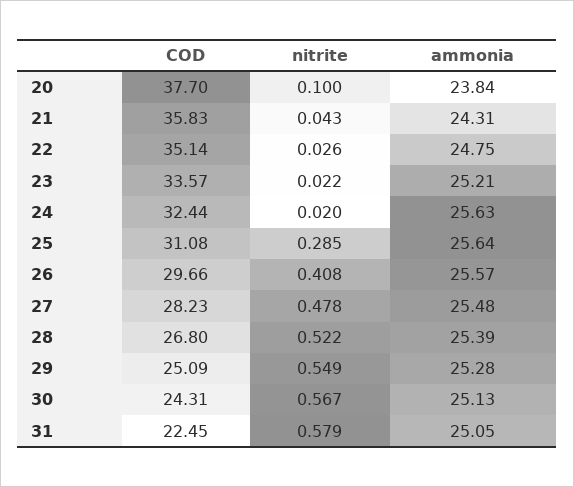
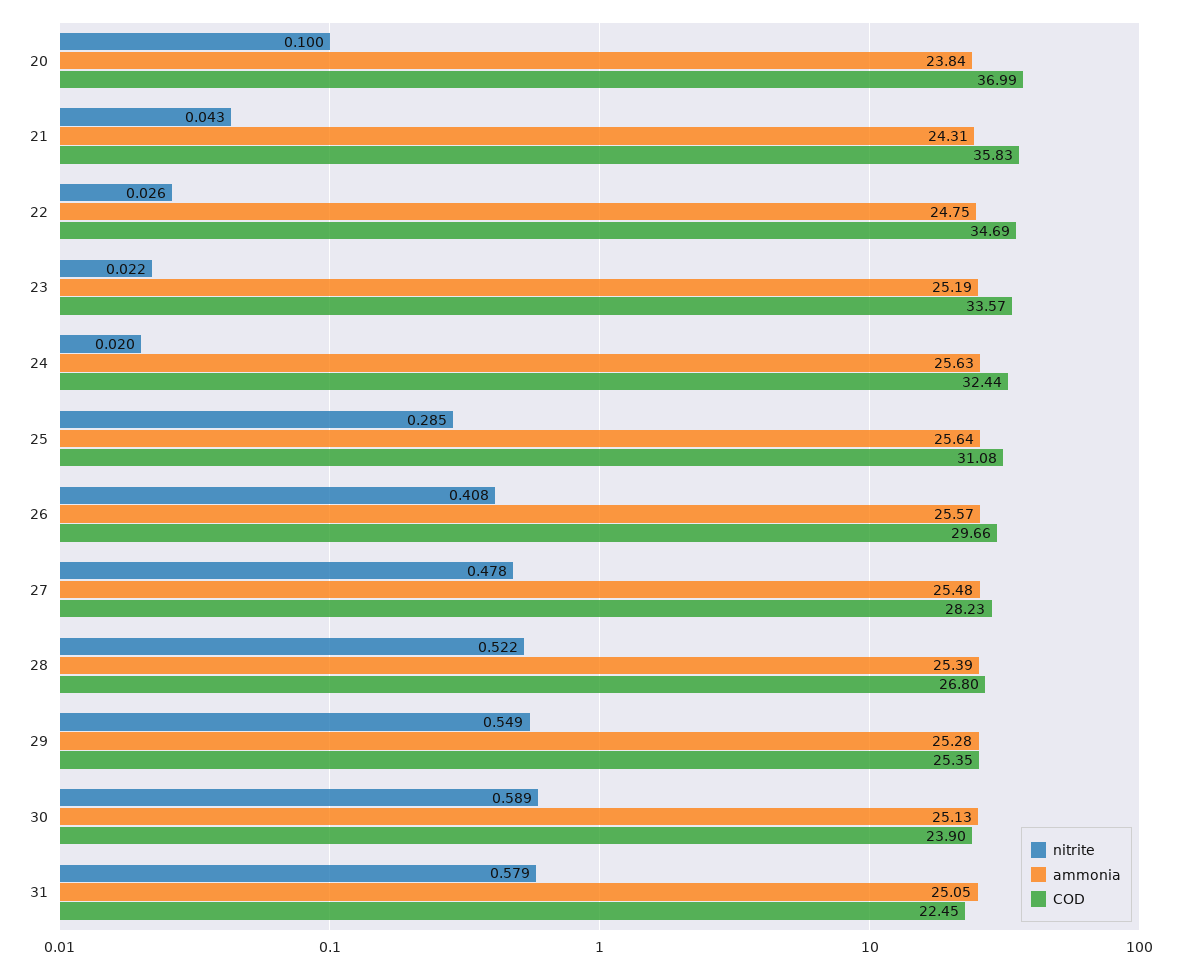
COD, 20: 37.7 -> 36.99
COD, 22: 35.14 -> 34.69
ammonia, 23: 25.21 -> 25.19
COD, 29: 25.09 -> 25.35
COD, 30: 24.31 -> 23.9
nitrite, 30: 0.567 -> 0.589

